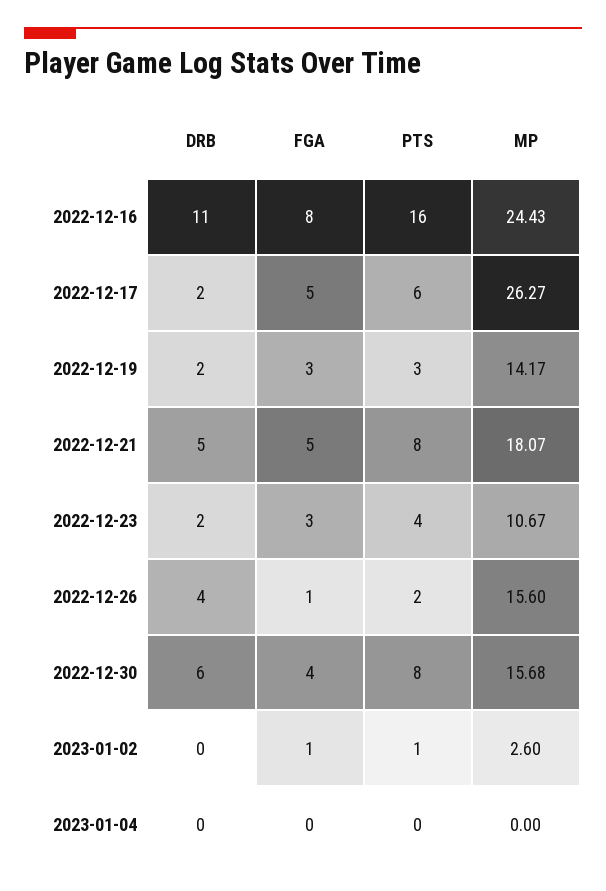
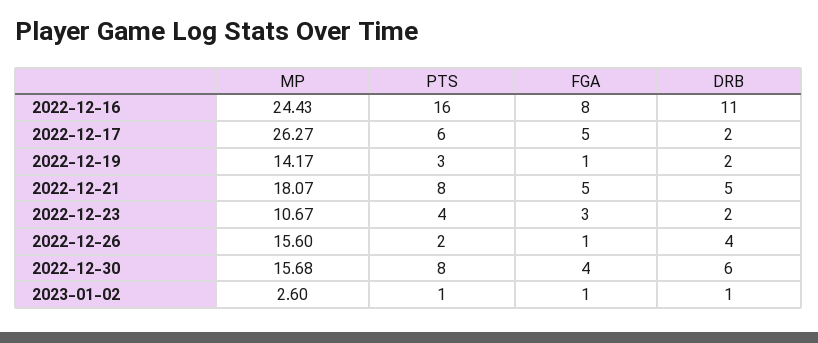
FGA, 2022-12-19: 3 -> 1
DRB, 2023-01-02: 0 -> 1
DRB, 2023-01-04: 0 -> none
FGA, 2023-01-04: 0 -> none
PTS, 2023-01-04: 0 -> none
MP, 2023-01-04: 0 -> none

